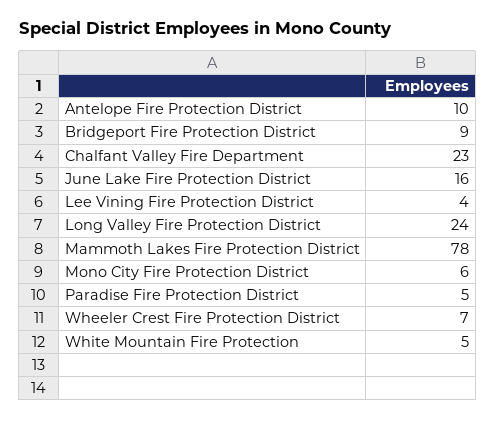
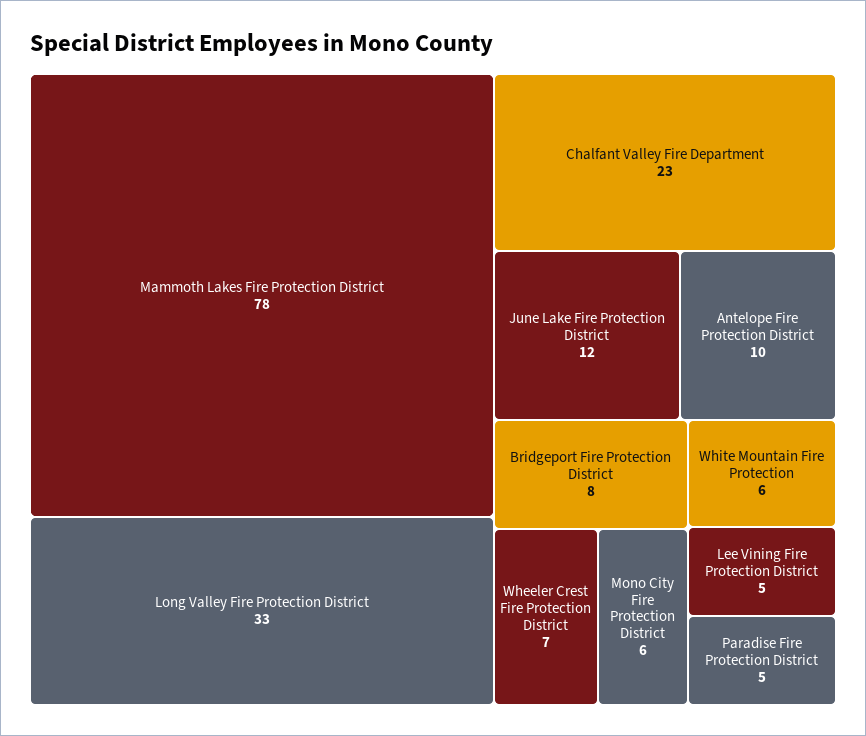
Bridgeport Fire Protection District: 9 -> 8
June Lake Fire Protection District: 16 -> 12
Lee Vining Fire Protection District: 4 -> 5
Long Valley Fire Protection District: 24 -> 33
White Mountain Fire Protection: 5 -> 6

